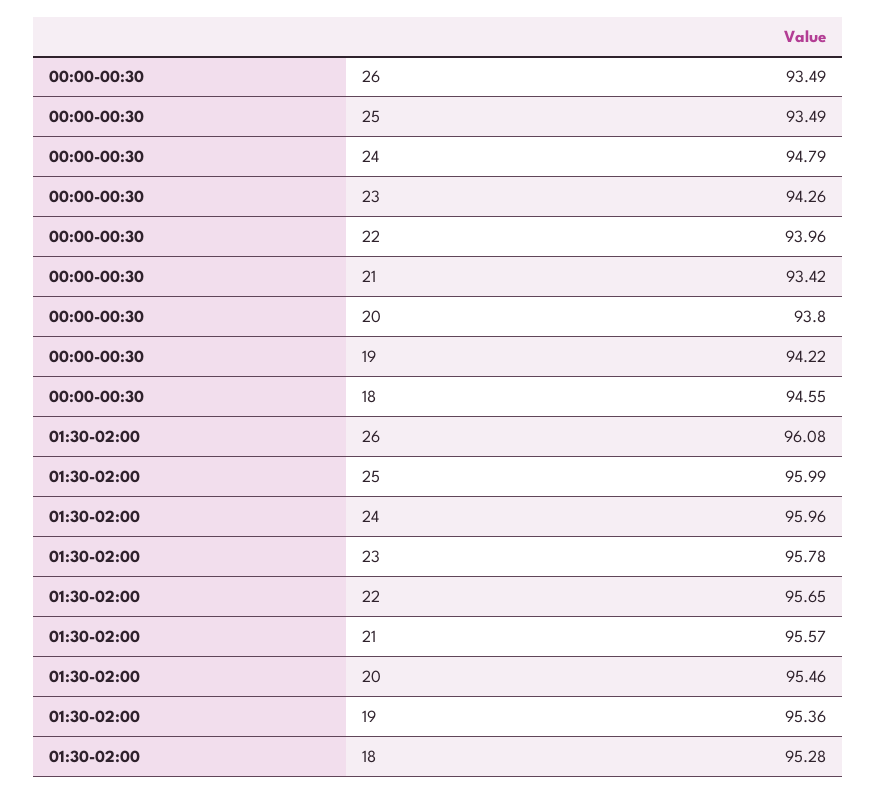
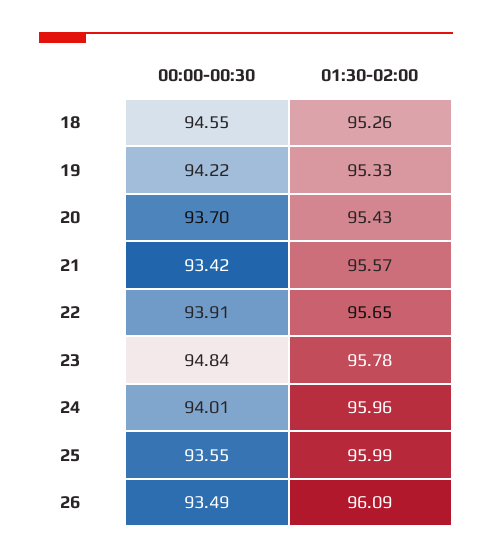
00:00-00:30, 25: 93.49 -> 93.55
00:00-00:30, 24: 94.79 -> 94.01
00:00-00:30, 23: 94.26 -> 94.84
00:00-00:30, 22: 93.96 -> 93.91
00:00-00:30, 20: 93.8 -> 93.7
01:30-02:00, 26: 96.08 -> 96.09
01:30-02:00, 20: 95.46 -> 95.43
01:30-02:00, 19: 95.36 -> 95.33
01:30-02:00, 18: 95.28 -> 95.26

